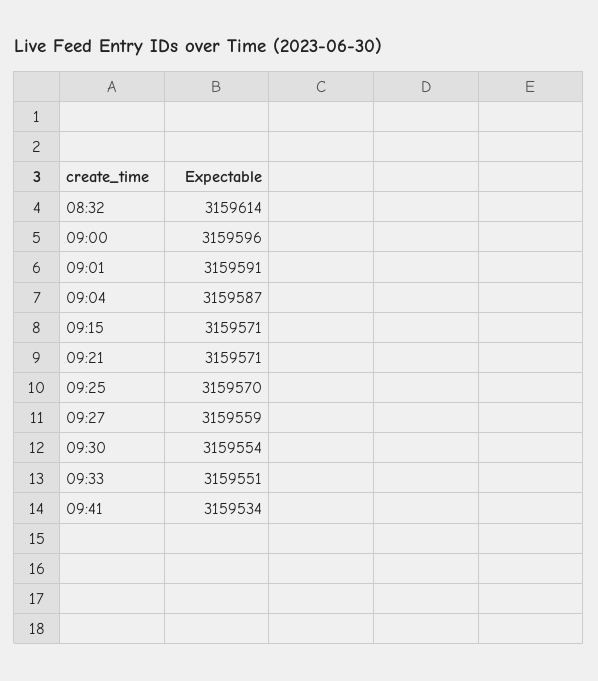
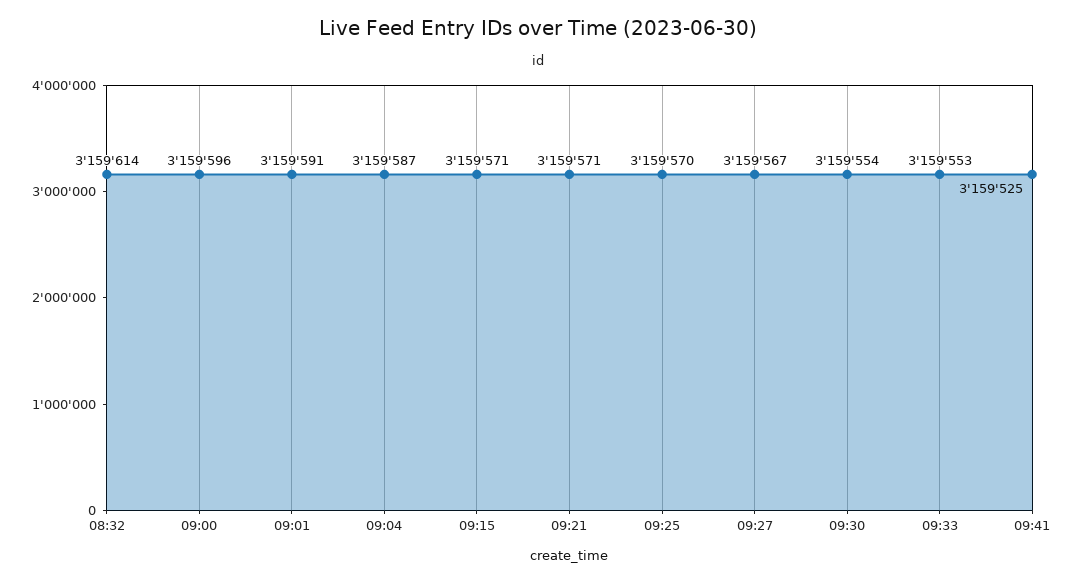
09:27: 3159559 -> 3159567
09:33: 3159551 -> 3159553
09:41: 3159534 -> 3159525

